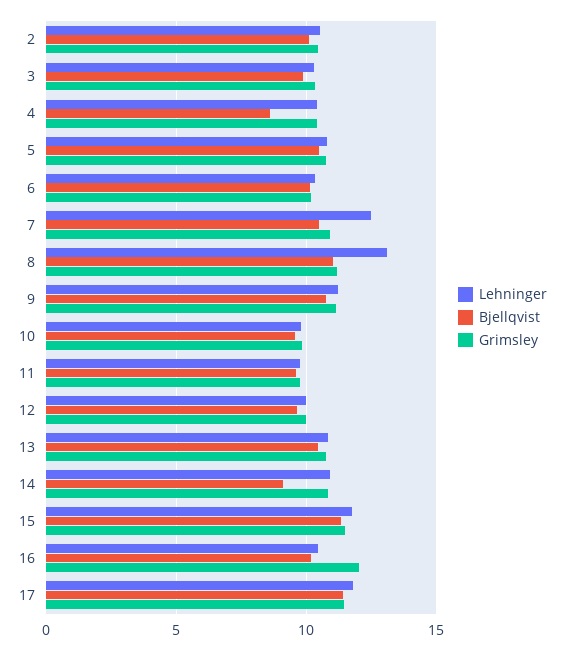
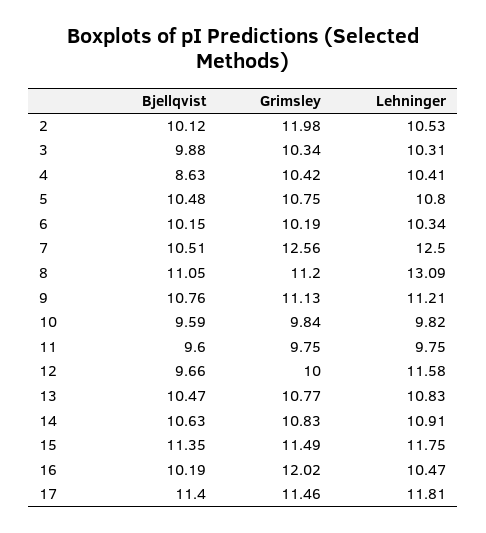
Grimsley, 2: 10.5 -> 11.98
Grimsley, 7: 11 -> 12.56
Lehninger, 12: 10 -> 11.58
Bjellqvist, 14: 9 -> 10.63

